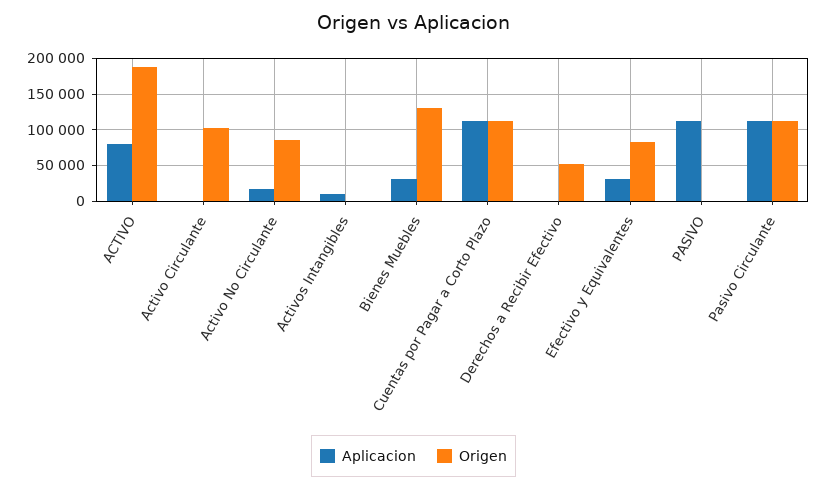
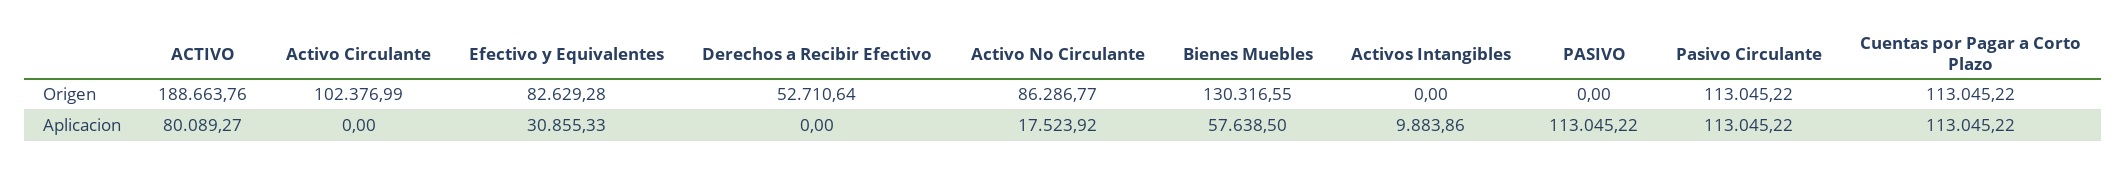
Aplicacion, Bienes Muebles: 30000 -> 57638.5

